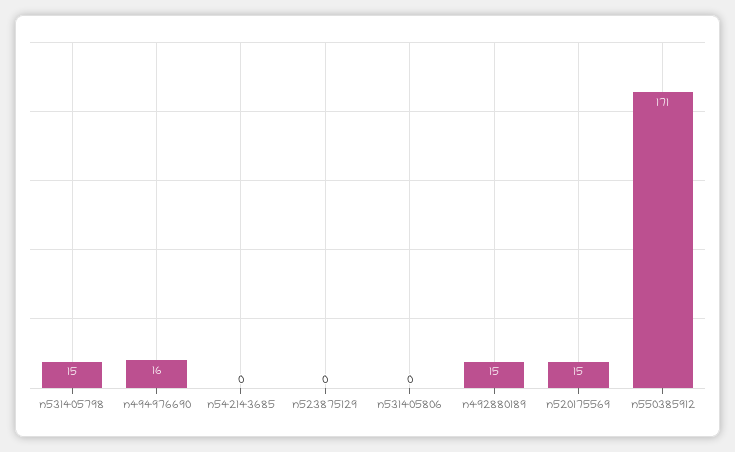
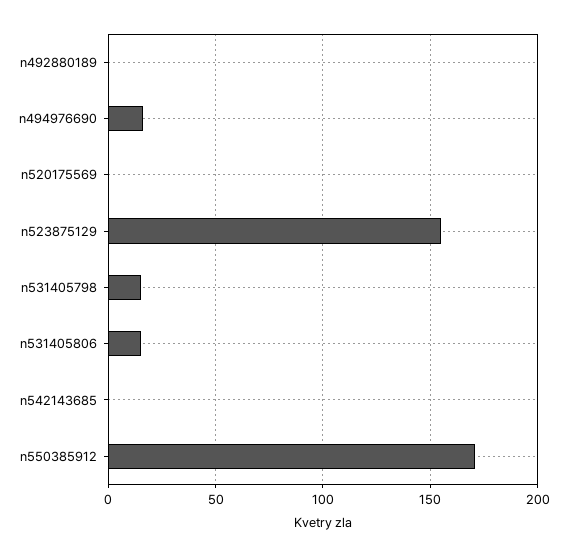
n523875129: 0 -> 155
n531405806: 0 -> 15
n492880189: 15 -> 0
n520175569: 15 -> 0

